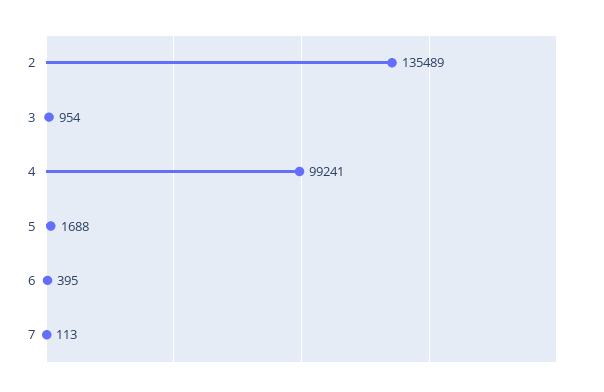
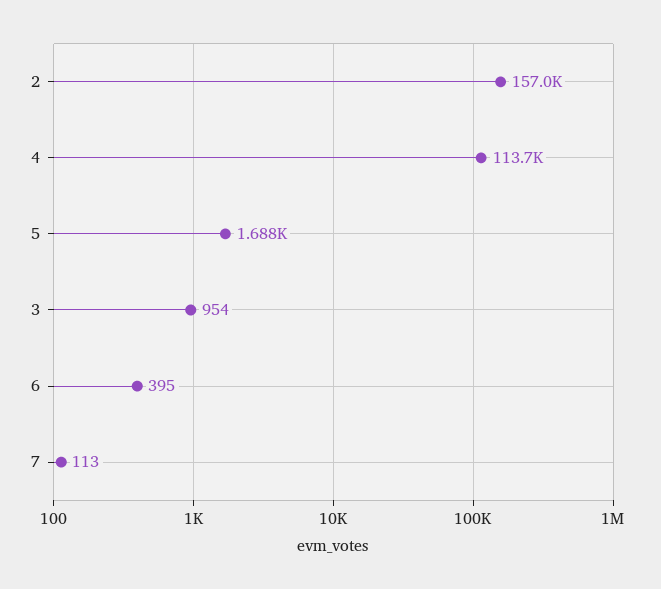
2: 135489 -> 157000
4: 99241 -> 113700

